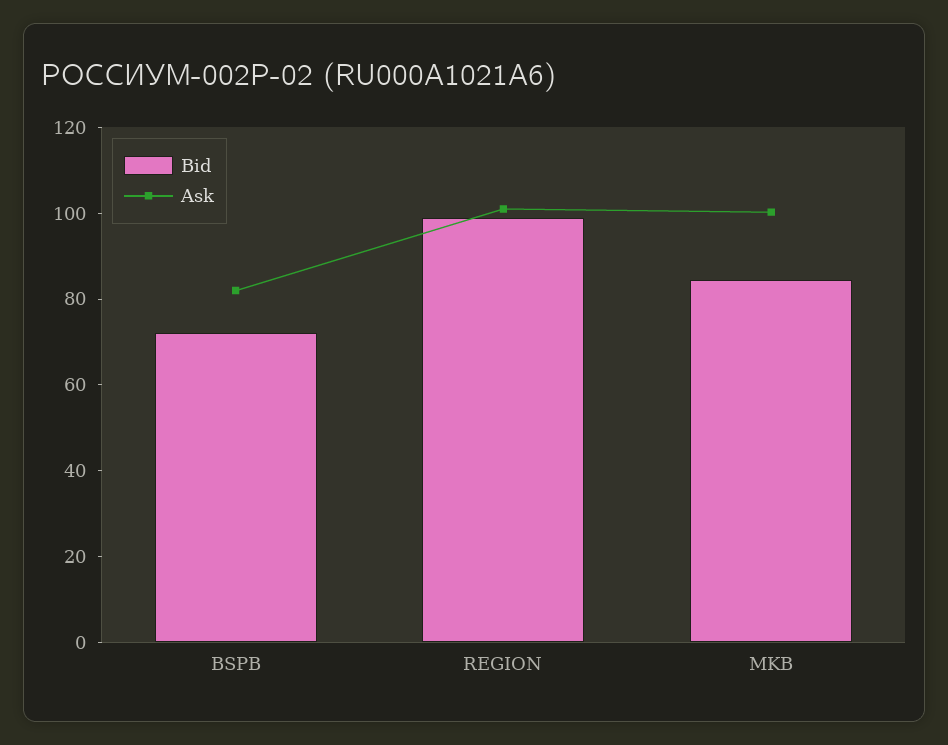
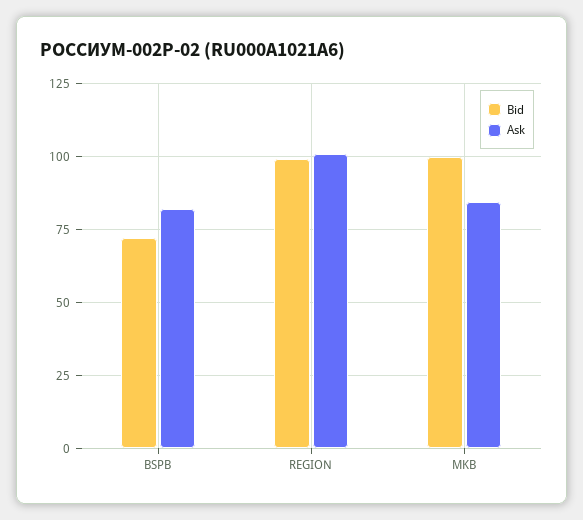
Bid, MKB: 85 -> 100
Ask, MKB: 100 -> 85

